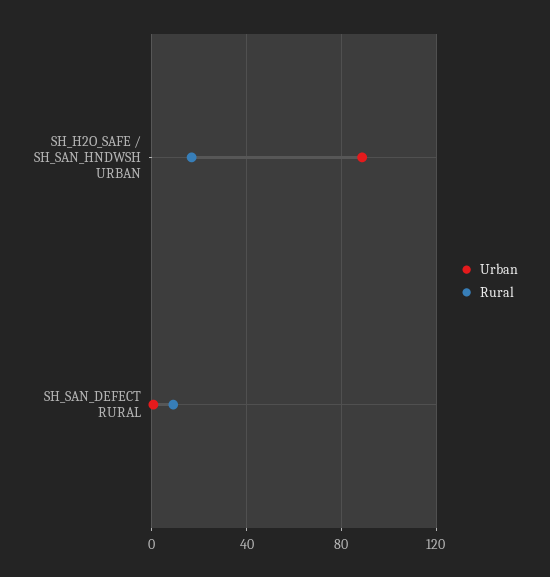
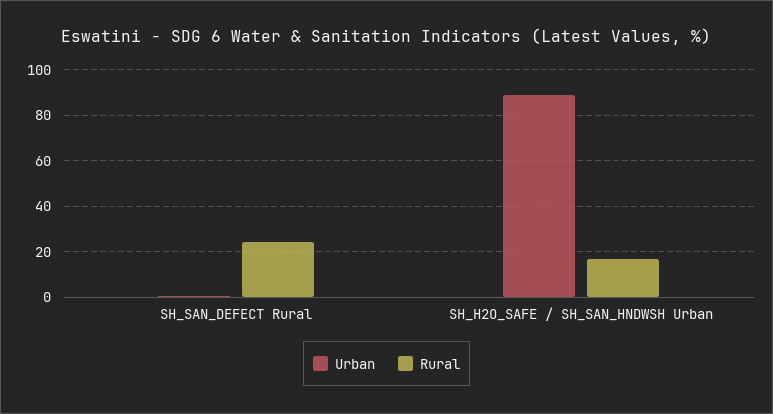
Rural, SH_SAN_DEFECT RURAL: 10 -> 25

